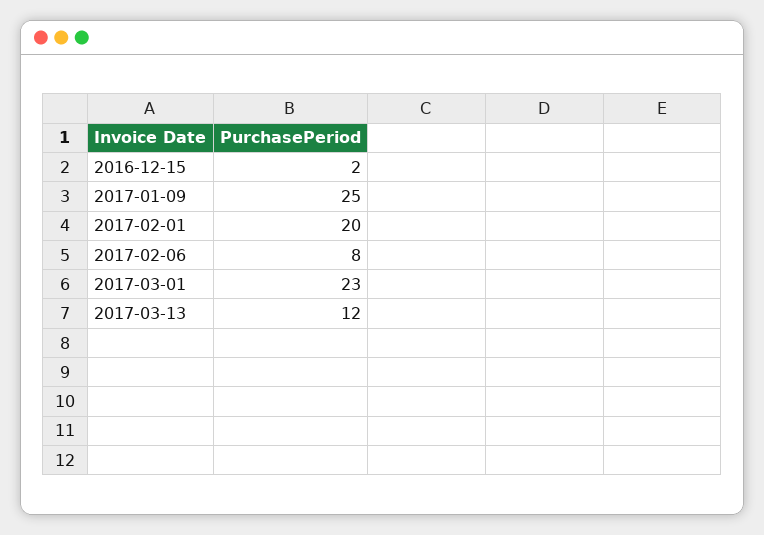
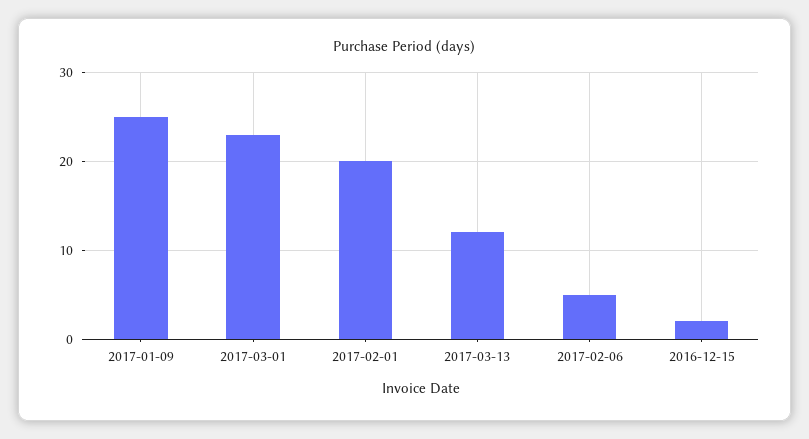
2017-02-06: 8 -> 5

